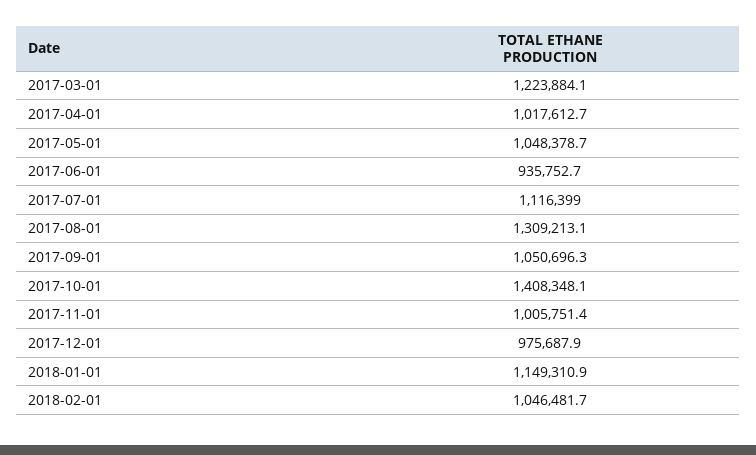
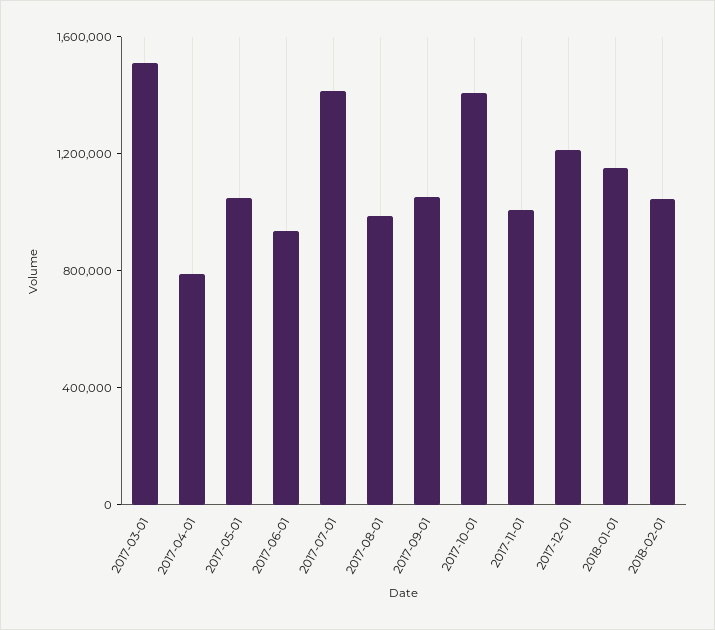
2017-03-01: 1223884.1 -> 1500000
2017-04-01: 1017612.7 -> 800000
2017-07-01: 1116399 -> 1400000
2017-08-01: 1309213.1 -> 1000000
2017-12-01: 975687.9 -> 1200000

